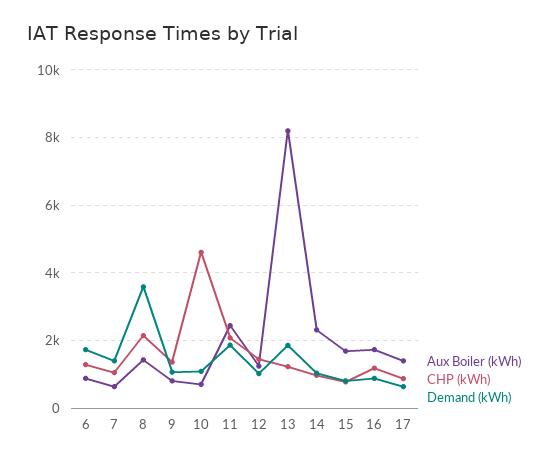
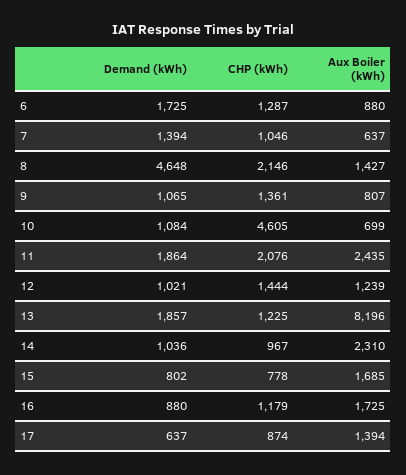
Demand (kWh), 8: 3600 -> 4648

